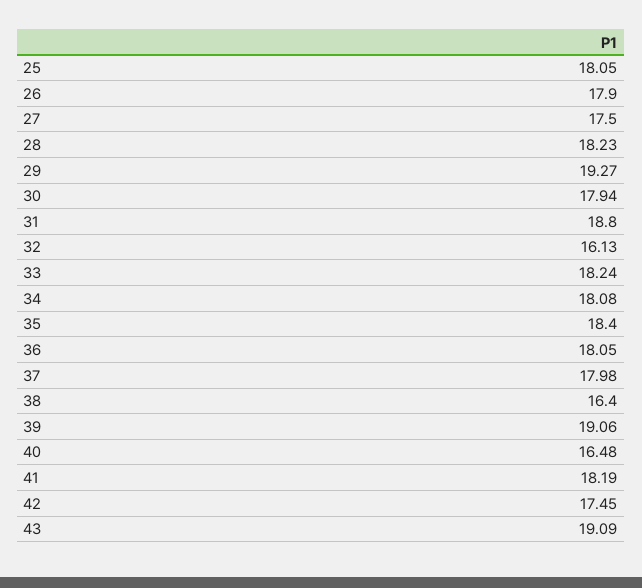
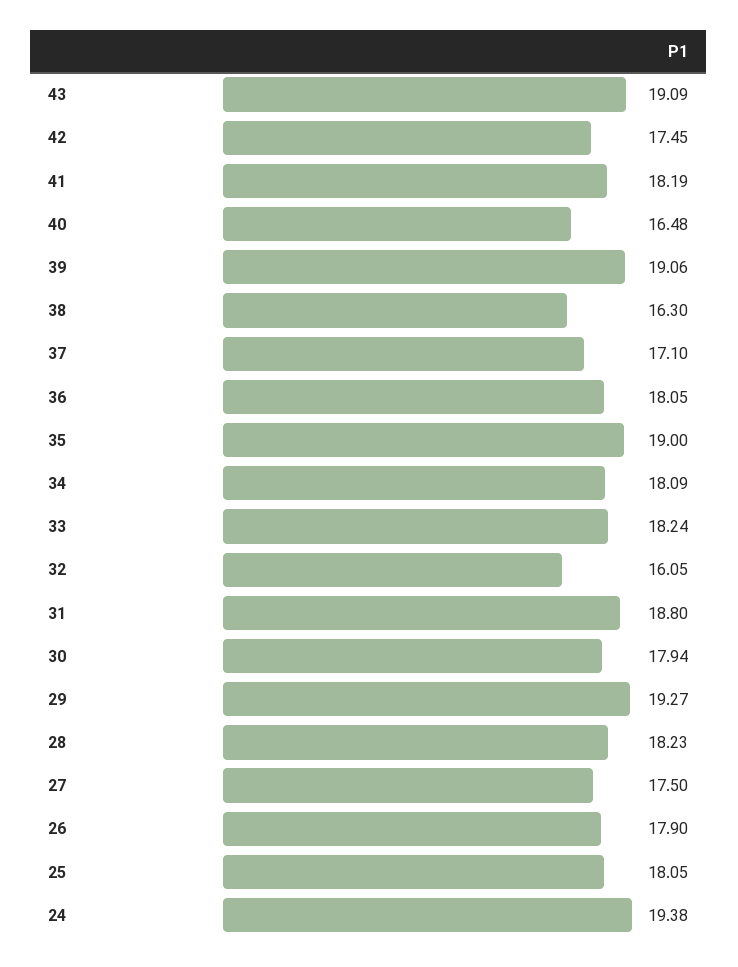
32: 16.13 -> 16.05
34: 18.08 -> 18.09
35: 18.4 -> 19
37: 17.98 -> 17.1
38: 16.4 -> 16.3
24: none -> 19.38

